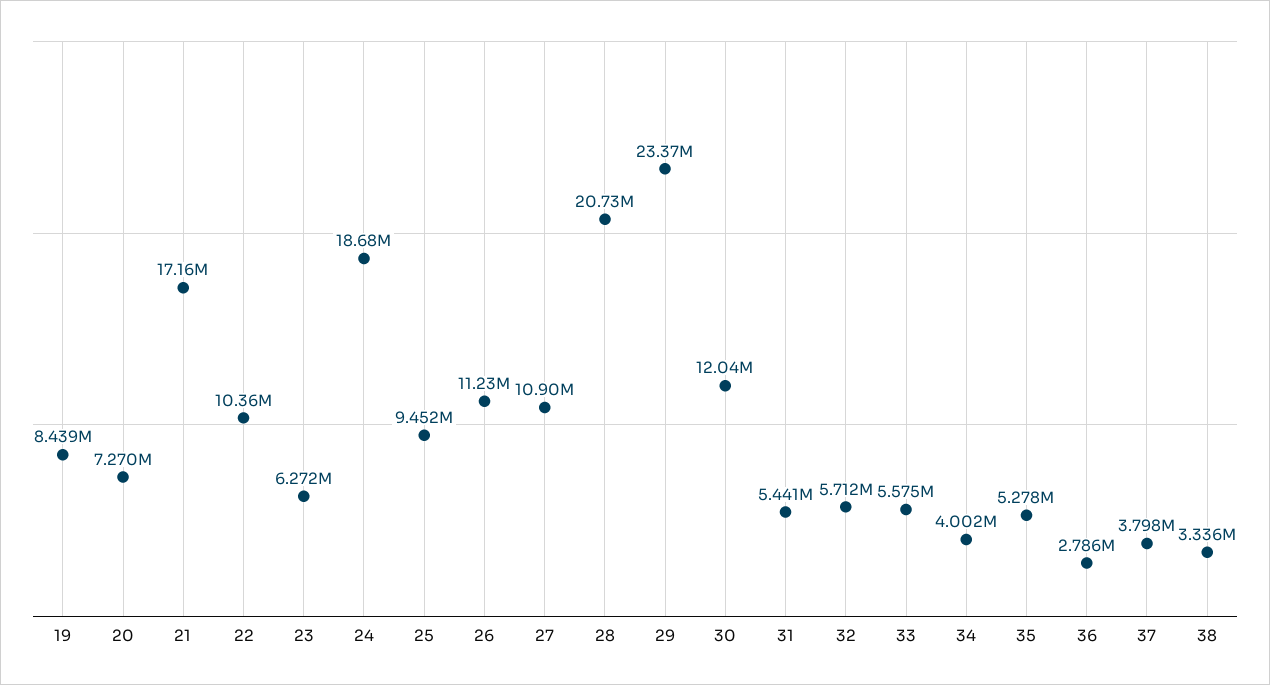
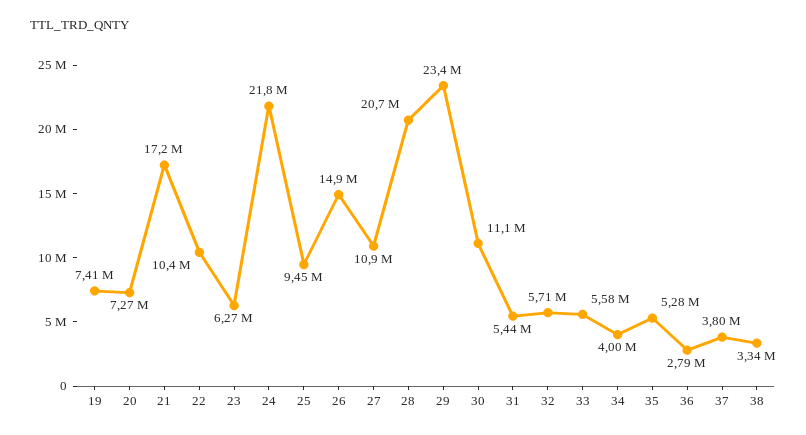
19: 8439000 -> 7410000
24: 18680000 -> 21800000
26: 11230000 -> 14900000
30: 12040000 -> 11100000

